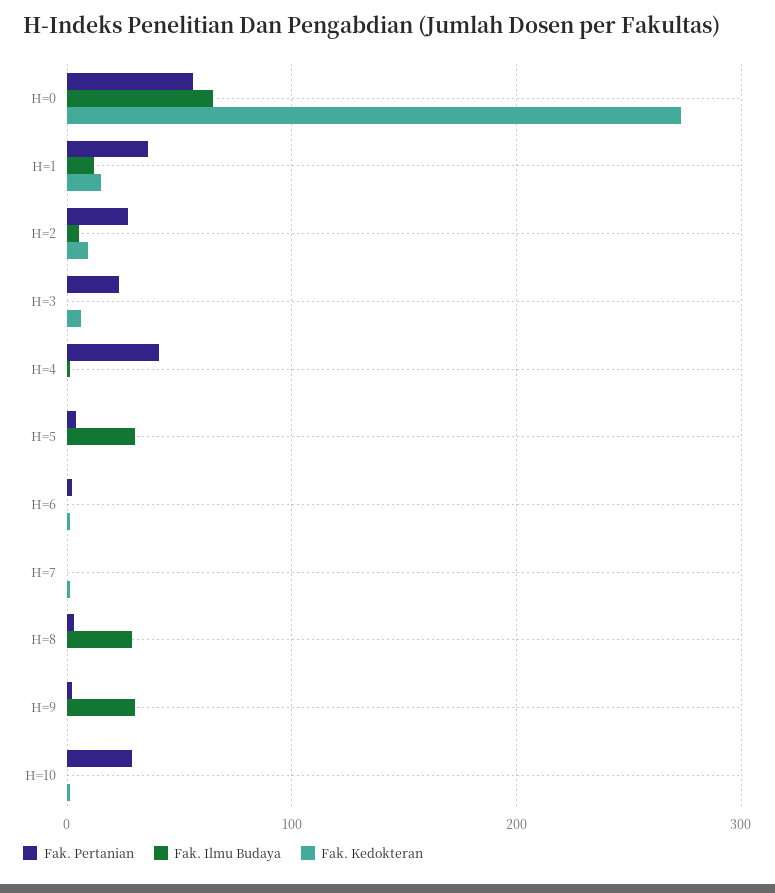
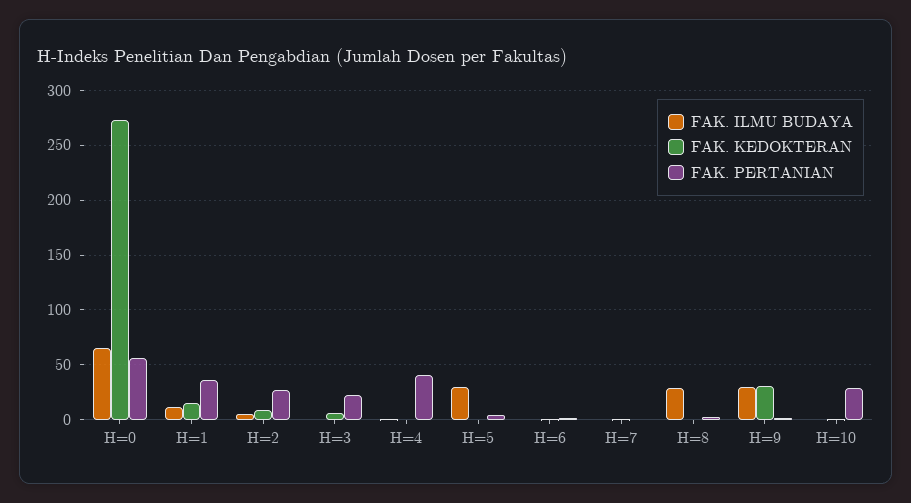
Fak. Kedokteran, H=9: 0 -> 30

